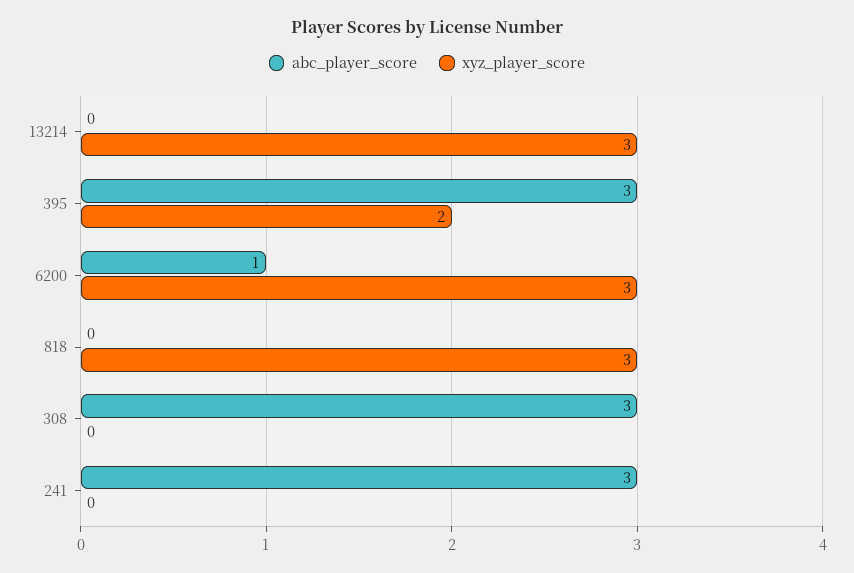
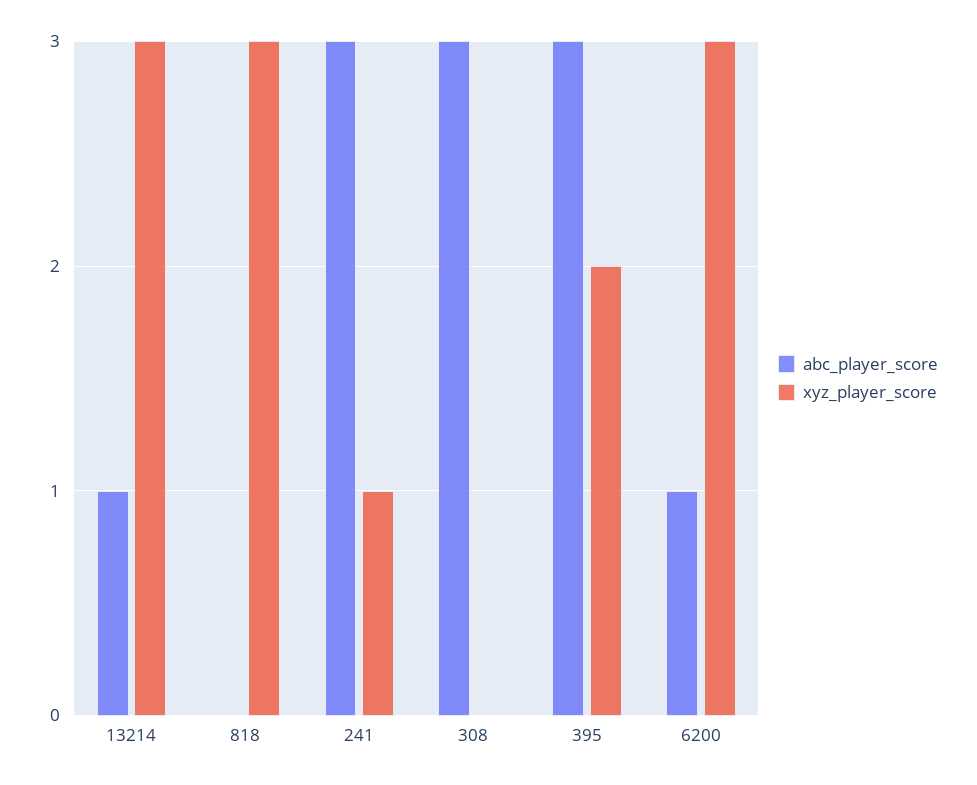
abc_player_score, 13214: 0 -> 1
xyz_player_score, 241: 0 -> 1

